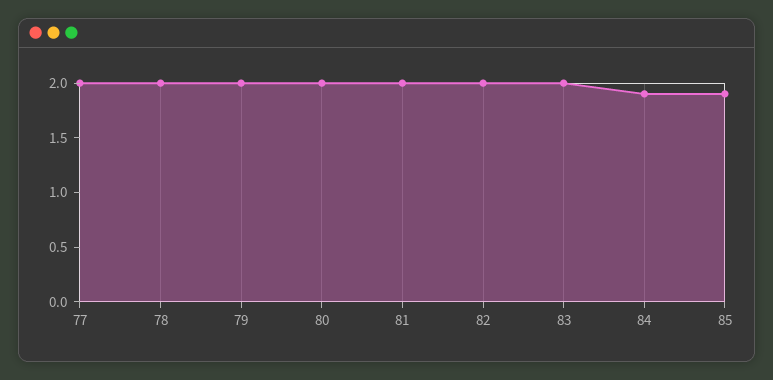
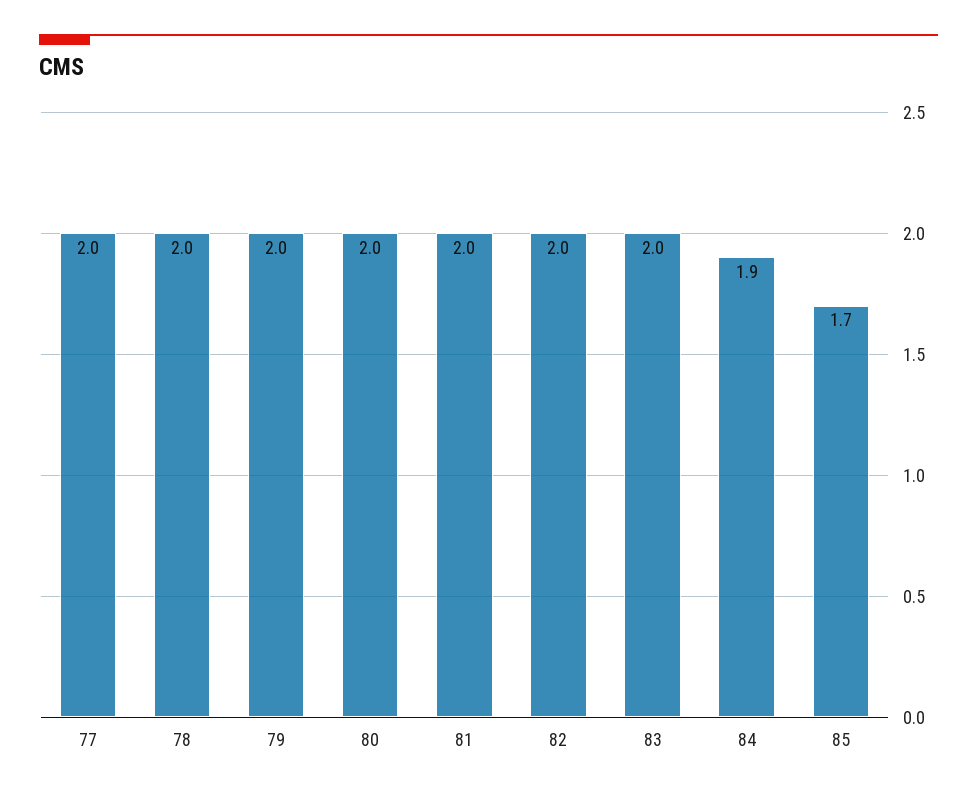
85: 1.9 -> 1.7

